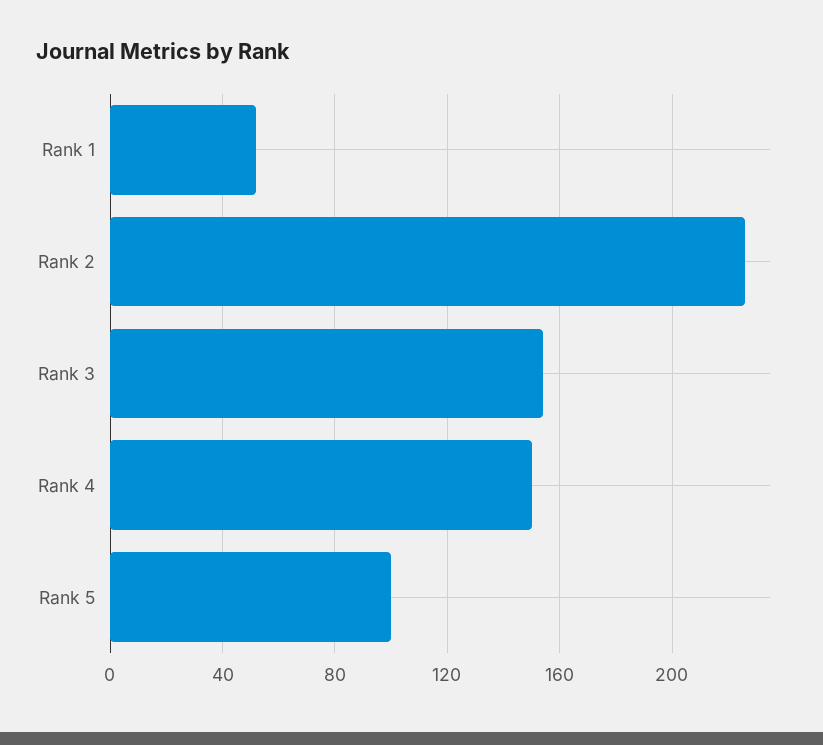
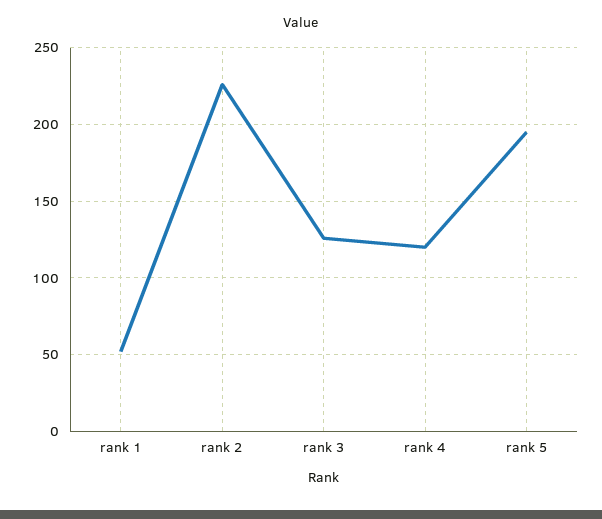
Rank 3: 155 -> 125
Rank 4: 150 -> 120
Rank 5: 100 -> 195

